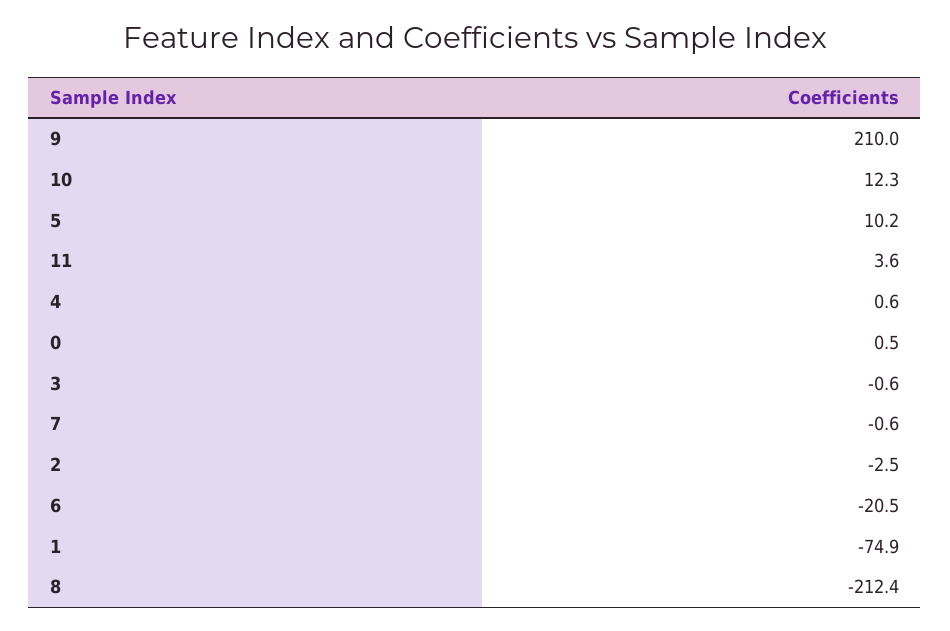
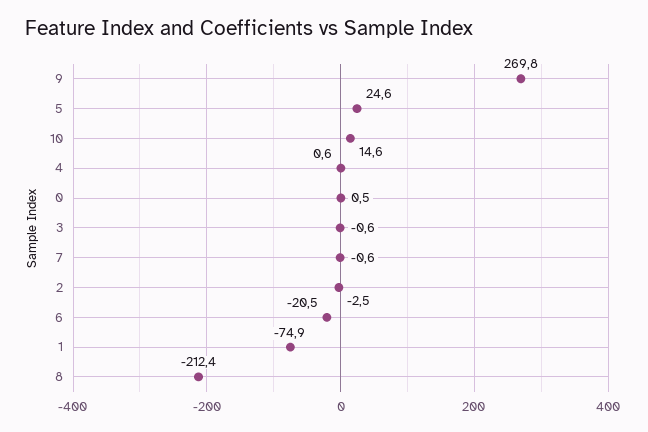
9: 210 -> 269.8
10: 12.3 -> 14.6
5: 10.2 -> 24.6
11: 3.6 -> none

